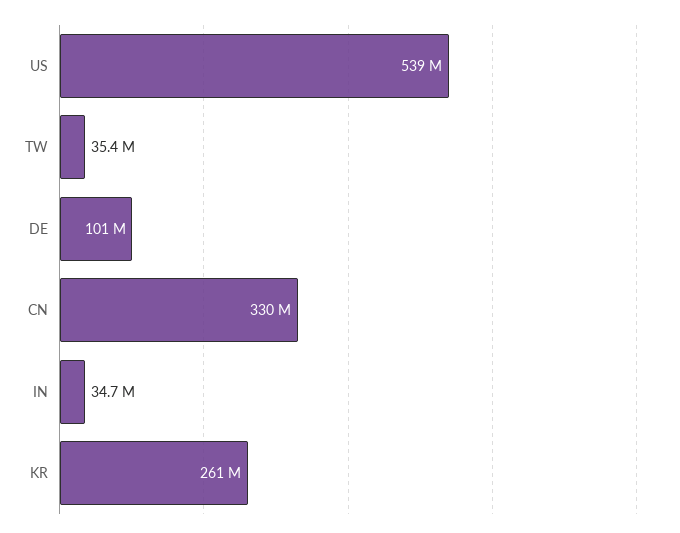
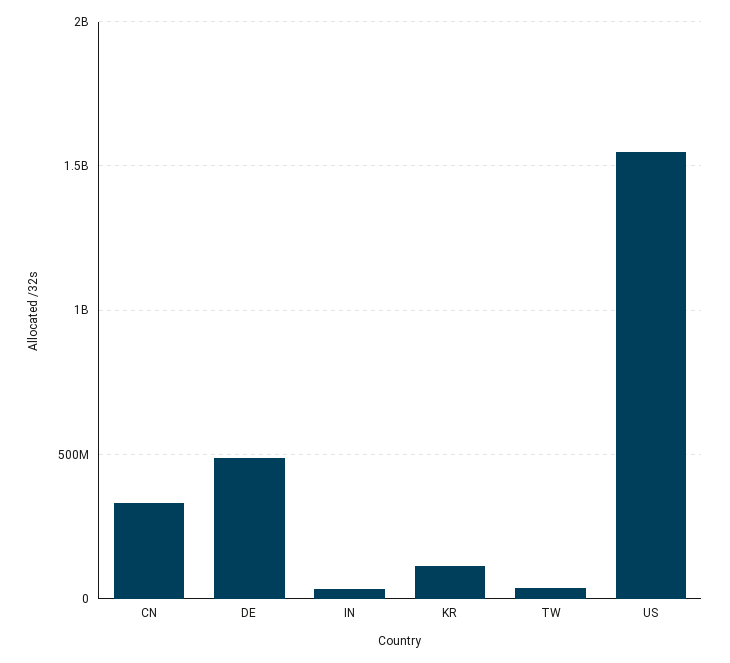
US: 539000000 -> 1550000000
DE: 101000000 -> 500000000
KR: 261000000 -> 100000000

